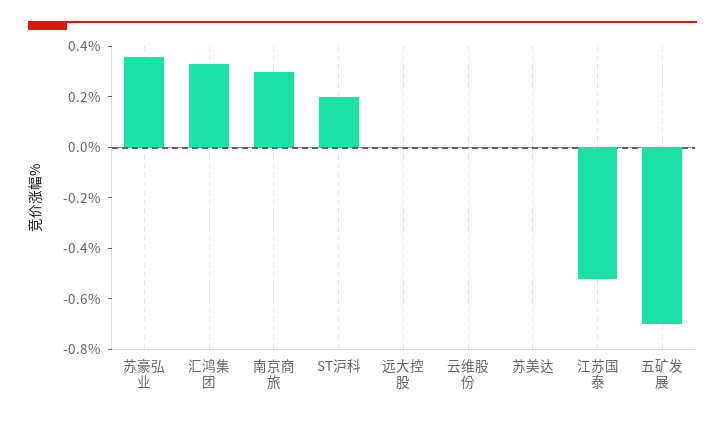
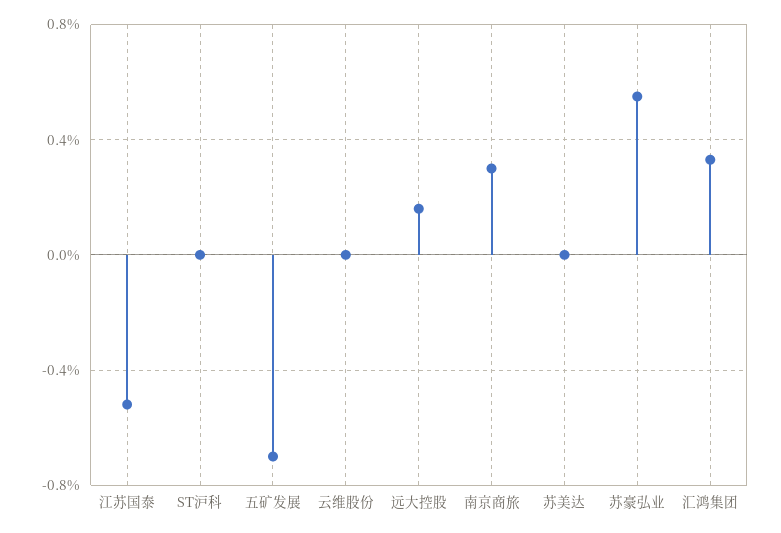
苏豪弘业: 0.35 -> 0.55
ST沪科: 0.2 -> 0
远大控股: 0 -> 0.15

